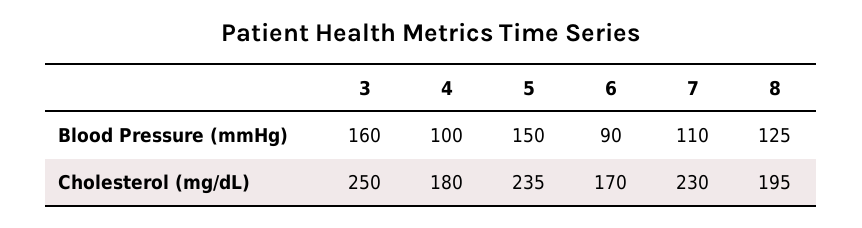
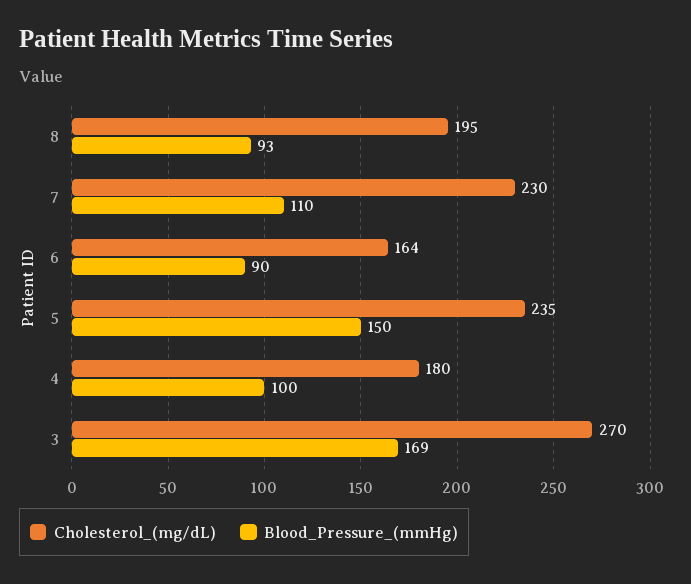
Blood Pressure (mmHg), 3: 160 -> 169
Blood Pressure (mmHg), 8: 125 -> 93
Cholesterol (mg/dL), 3: 250 -> 270
Cholesterol (mg/dL), 6: 170 -> 164

